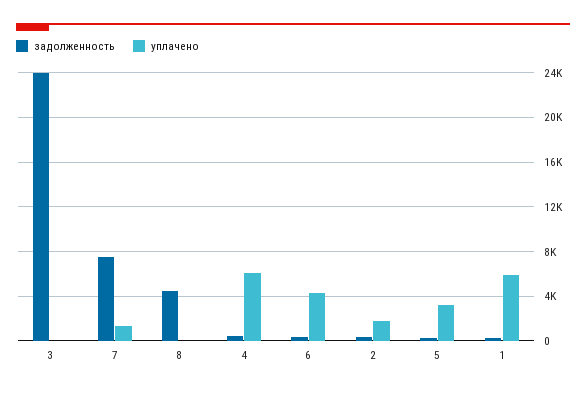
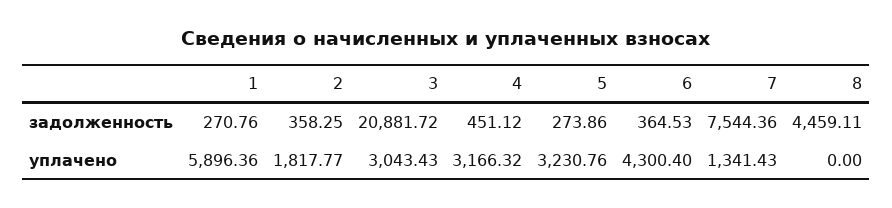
задолженность, 3: 24000 -> 20881.72
уплачено, 3: 0 -> 3043.43
уплачено, 4: 6000 -> 3166.32

